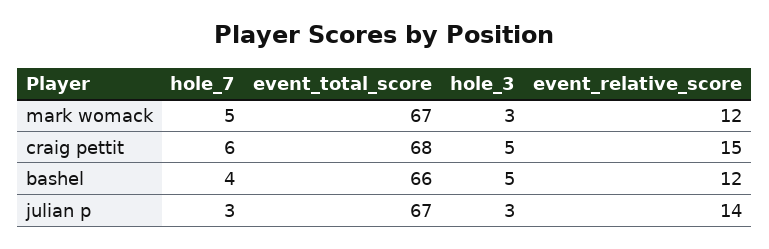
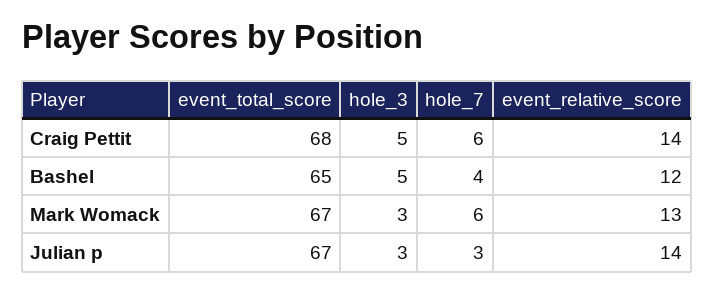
hole_7, mark womack: 5 -> 6
event_relative_score, mark womack: 12 -> 13
event_relative_score, craig pettit: 15 -> 14
event_total_score, bashel: 66 -> 65

